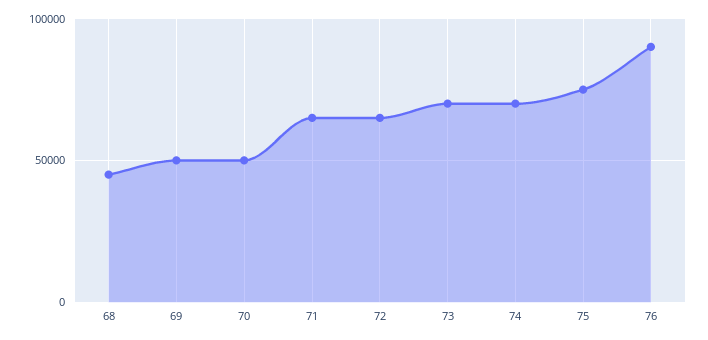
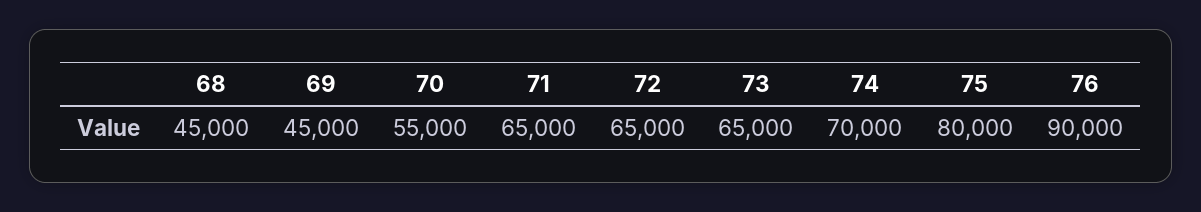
69: 50000 -> 45000
70: 50000 -> 55000
73: 70000 -> 65000
75: 75000 -> 80000

